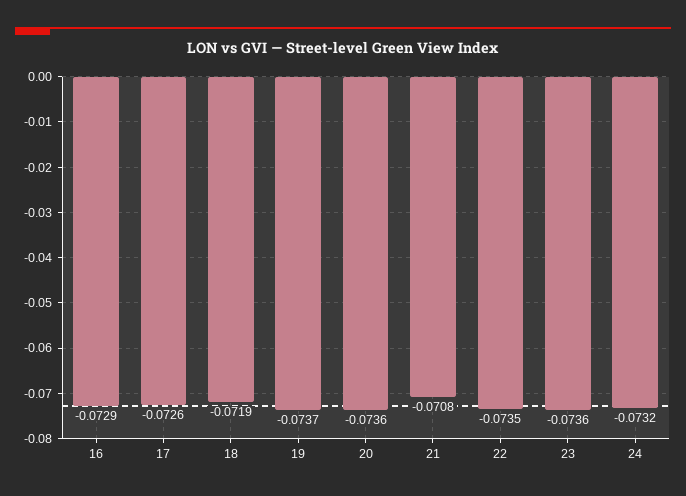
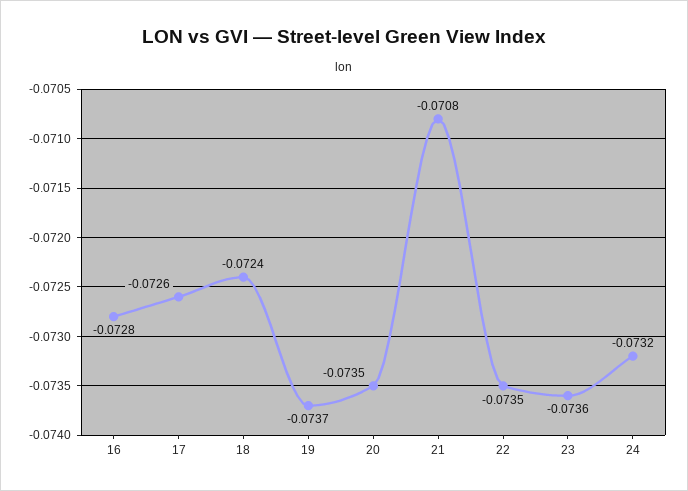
16: -0.0729 -> -0.0728
18: -0.0719 -> -0.0724
20: -0.0736 -> -0.0735

